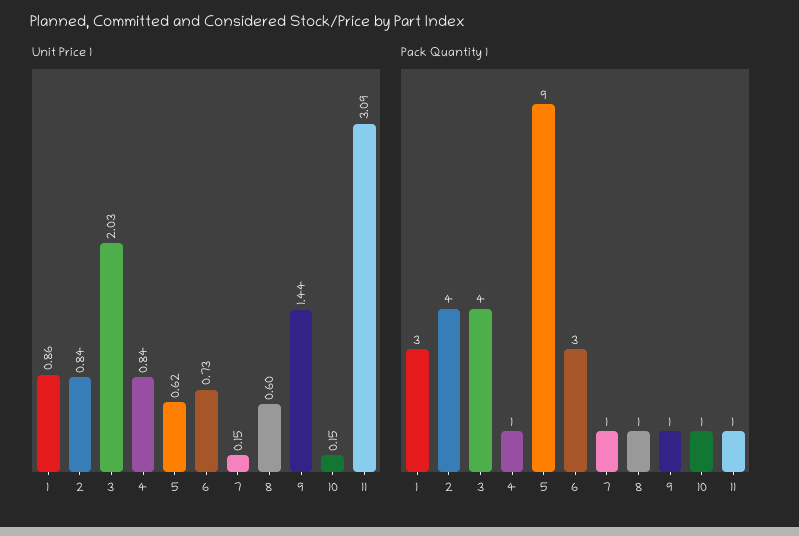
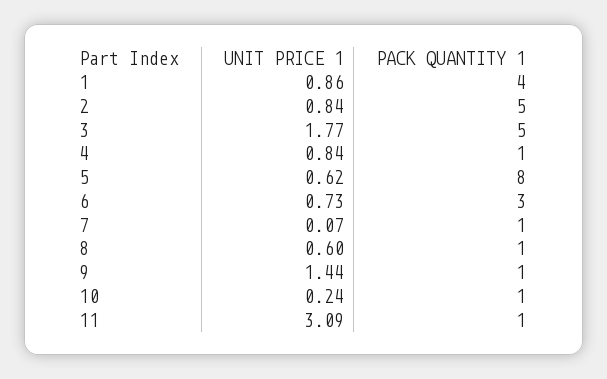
Unit Price 1, 3: 2.03 -> 1.77
Unit Price 1, 7: 0.15 -> 0.07
Unit Price 1, 10: 0.15 -> 0.24
Pack Quantity 1, 1: 3 -> 4
Pack Quantity 1, 2: 4 -> 5
Pack Quantity 1, 3: 4 -> 5
Pack Quantity 1, 5: 9 -> 8

